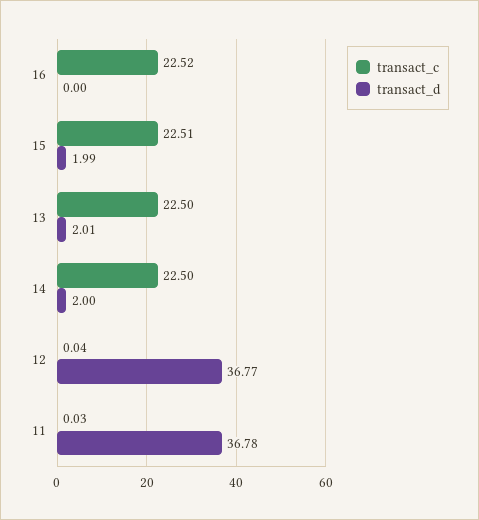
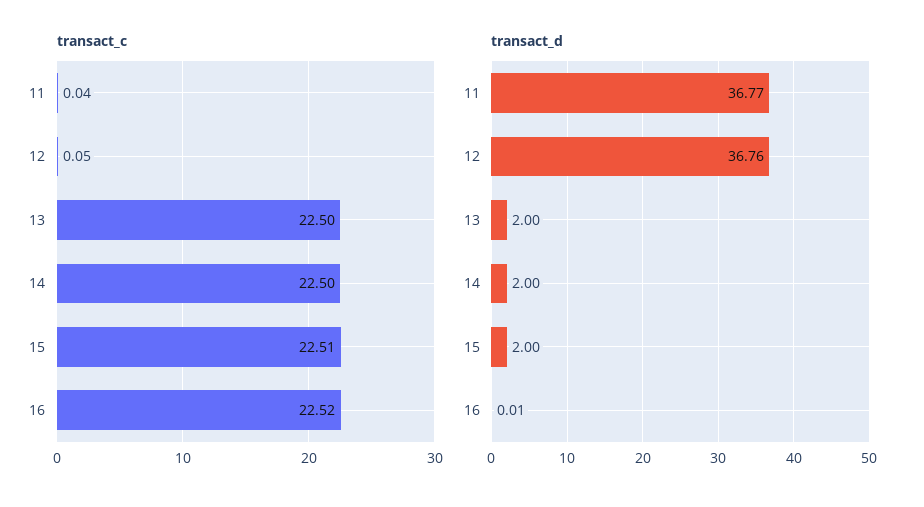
transact_d, 16: 0 -> 0.01
transact_d, 15: 1.99 -> 2
transact_d, 13: 2.01 -> 2
transact_c, 12: 0.04 -> 0.05
transact_d, 12: 36.77 -> 36.76
transact_c, 11: 0.03 -> 0.04
transact_d, 11: 36.78 -> 36.77

